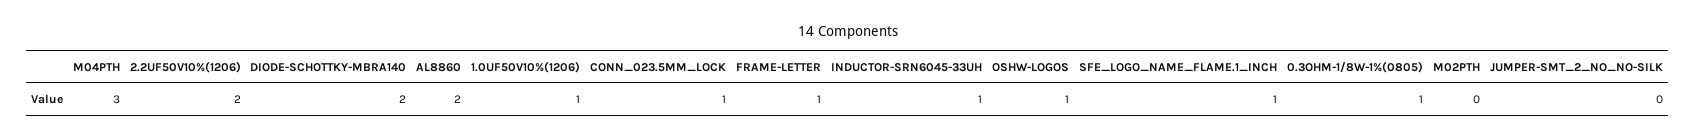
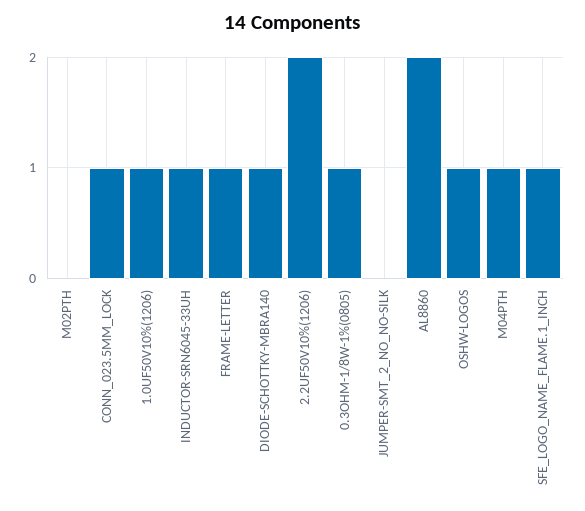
M04PTH: 3 -> 1
DIODE-SCHOTTKY-MBRA140: 2 -> 1

